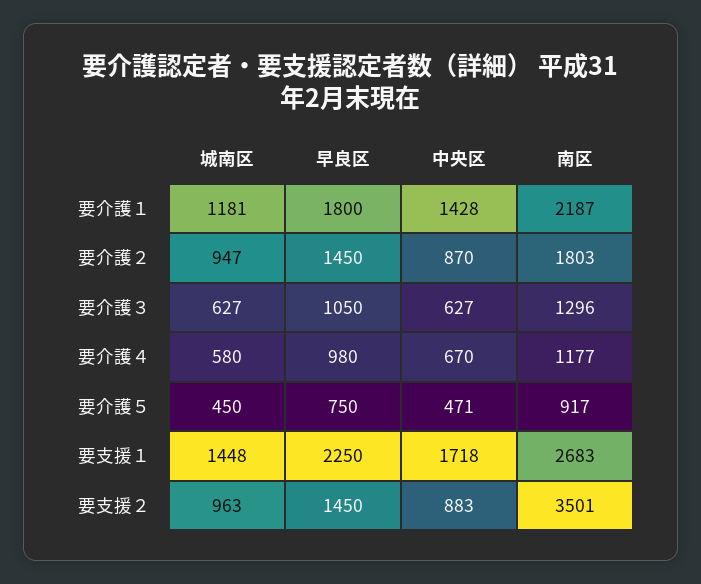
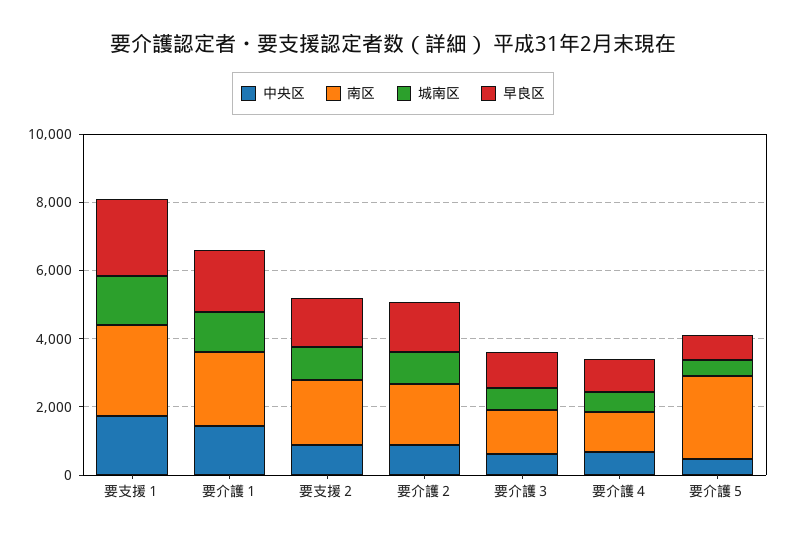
南区, 要介護５: 917 -> 2500
南区, 要支援２: 3501 -> 2000

